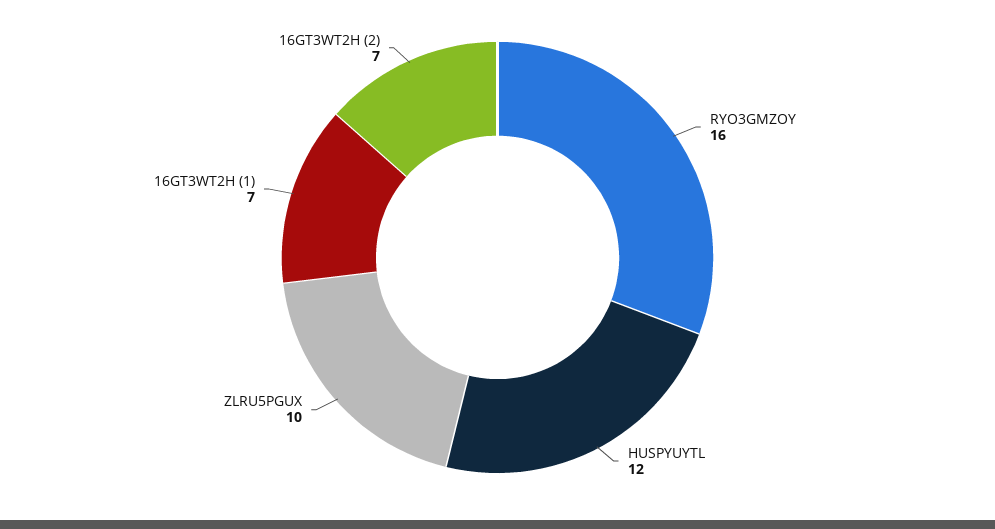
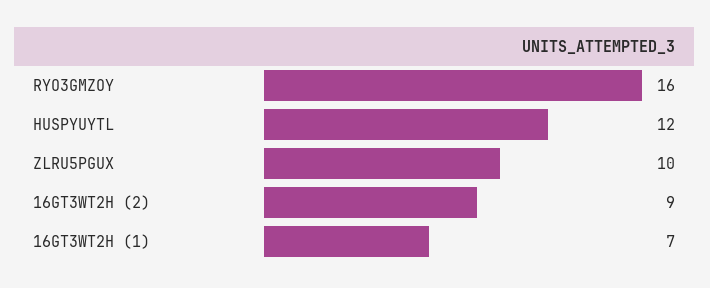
16GT3WT2H (2): 7 -> 9

